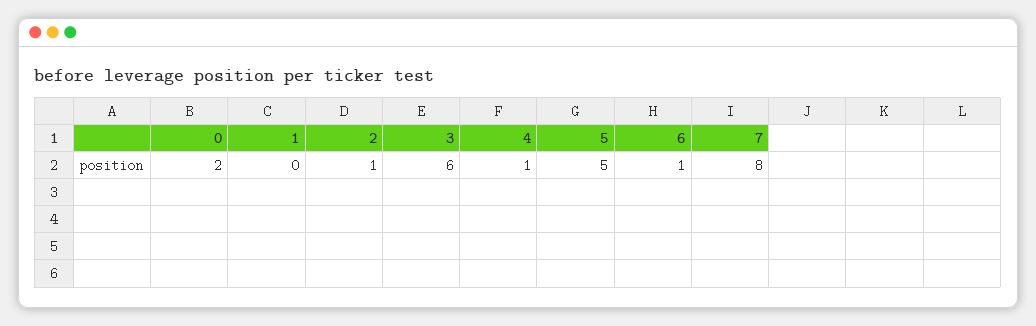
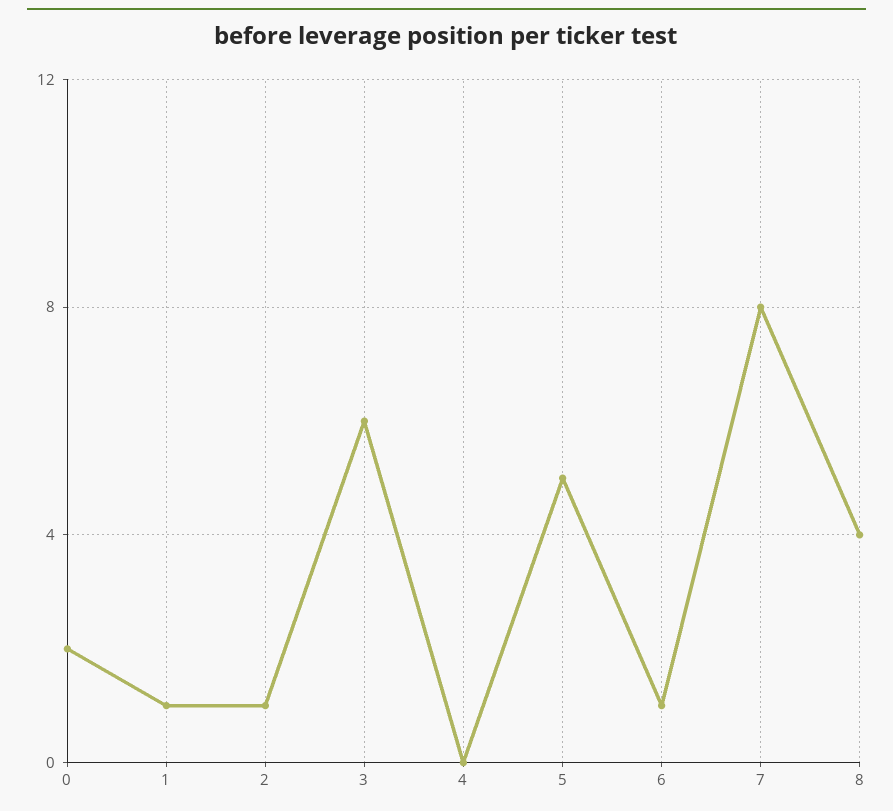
1: 0 -> 1
4: 1 -> 0
8: none -> 4

